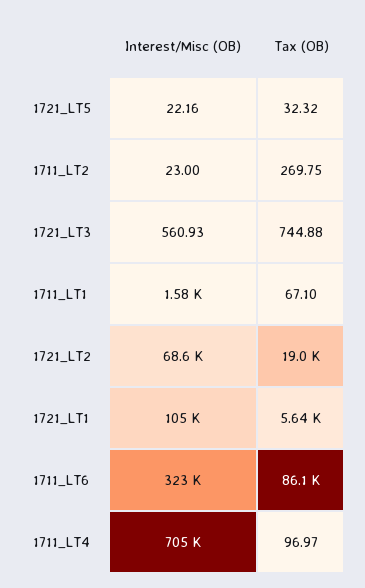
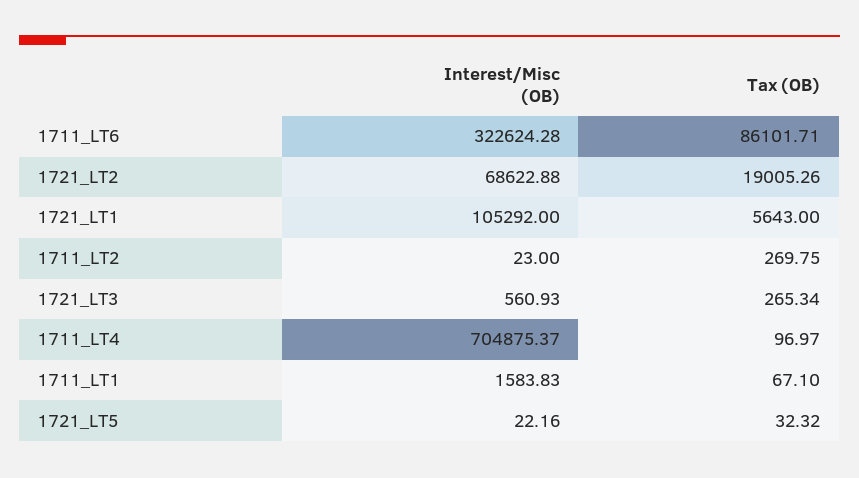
Tax (OB), 1721_LT3: 744.88 -> 265.34

